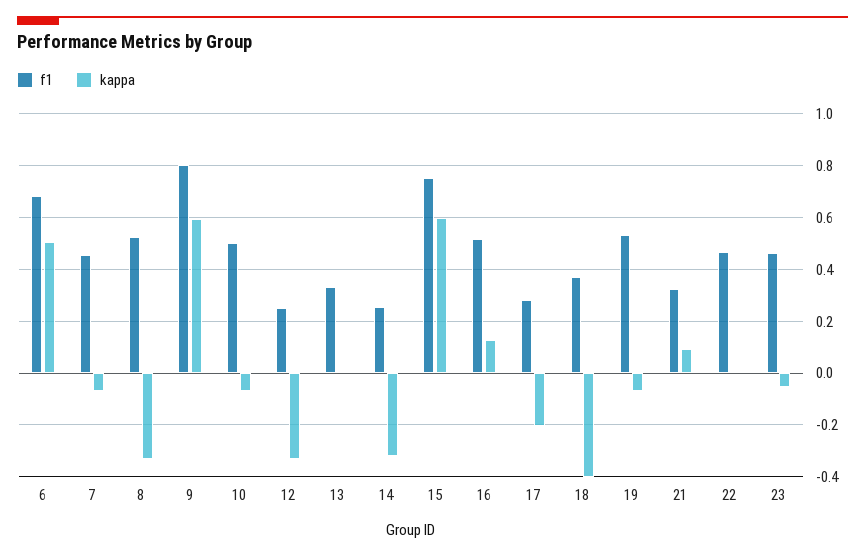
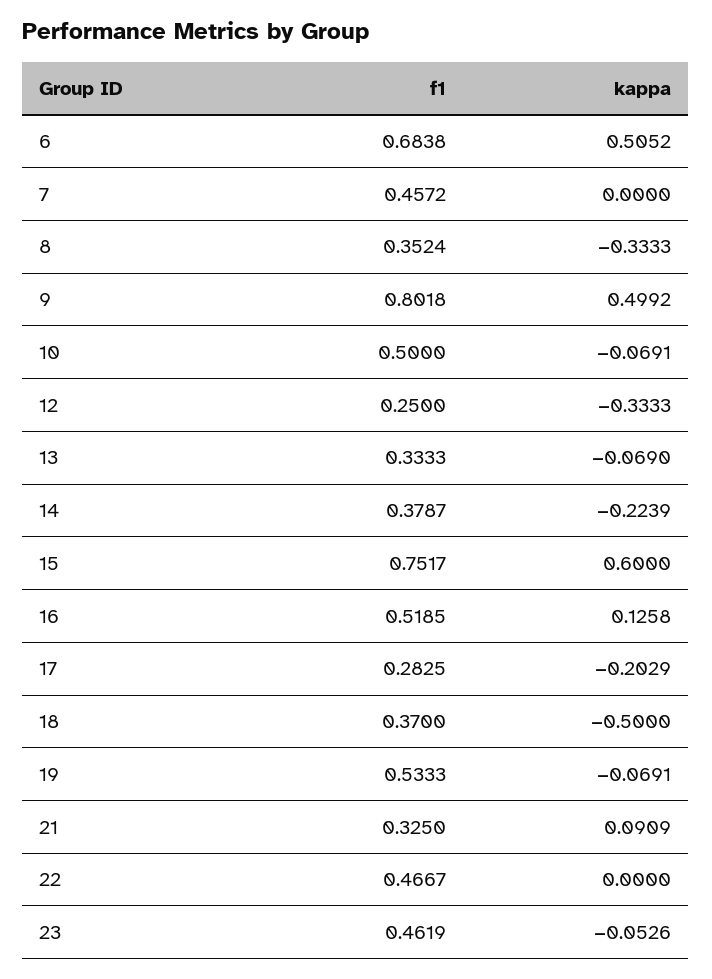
kappa, 7: -0.075 -> 0
f1, 8: 0.525 -> 0.3524
kappa, 9: 0.6 -> 0.4992
kappa, 13: 0 -> -0.069
f1, 14: 0.25 -> 0.3787
kappa, 14: -0.325 -> -0.2239
kappa, 18: -0.4 -> -0.5

